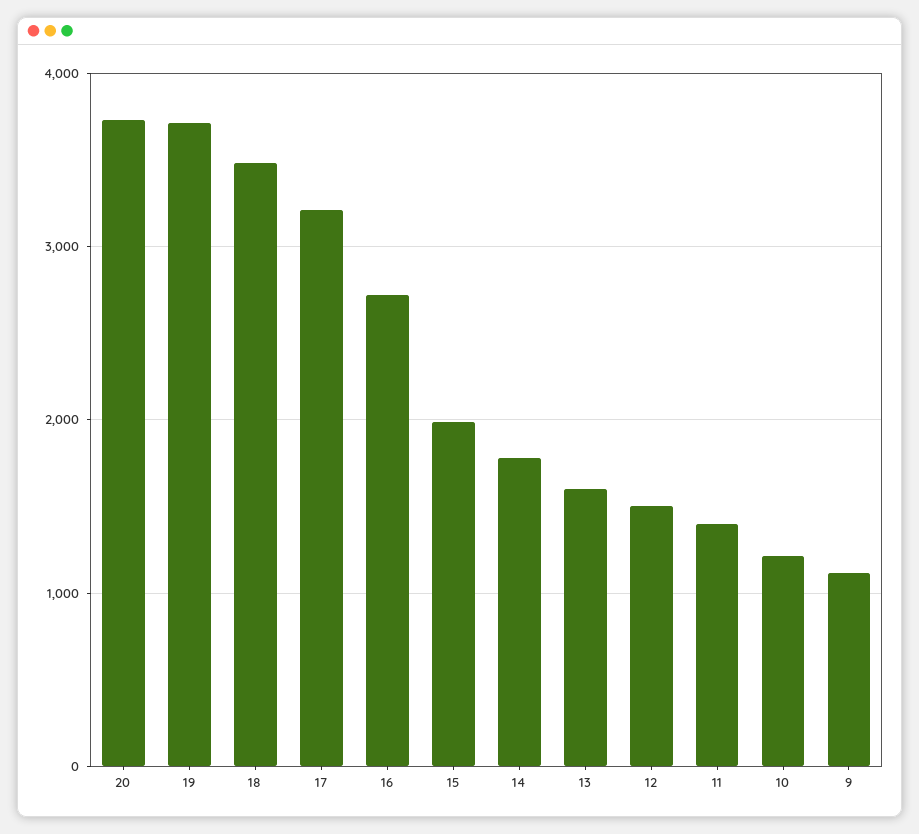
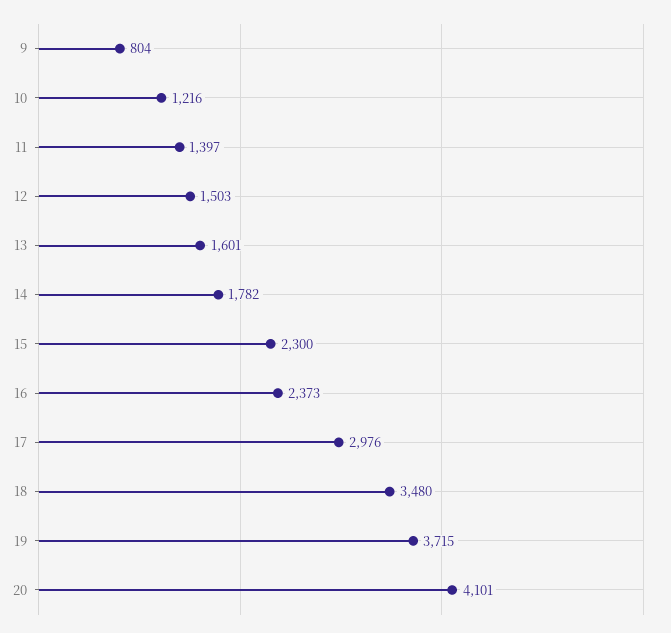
20: 3700 -> 4101
17: 3200 -> 2976
16: 2700 -> 2373
15: 2000 -> 2300
9: 1100 -> 804

